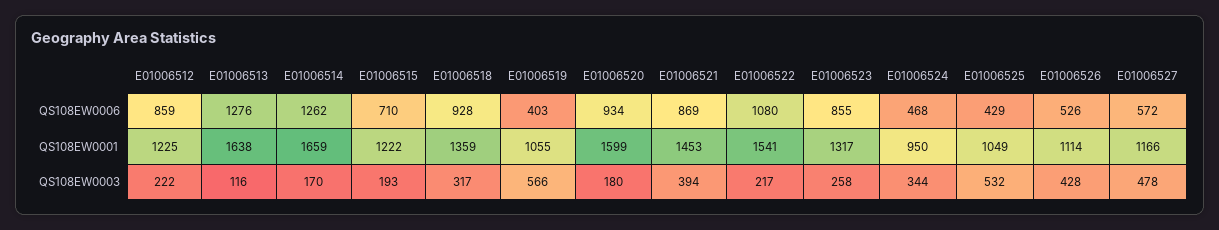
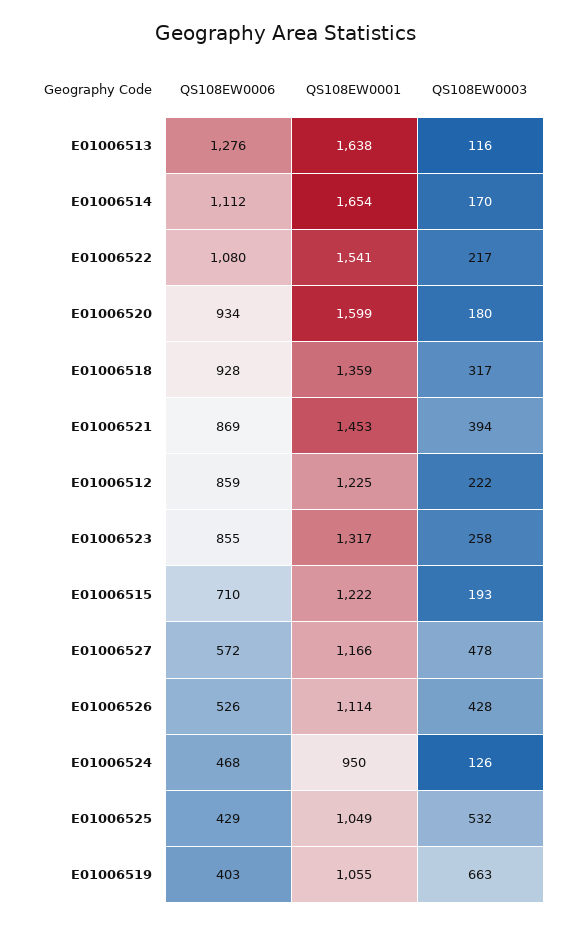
E01006514, QS108EW0006: 1262 -> 1112
E01006514, QS108EW0001: 1659 -> 1654
E01006519, QS108EW0003: 566 -> 663
E01006524, QS108EW0003: 344 -> 126

